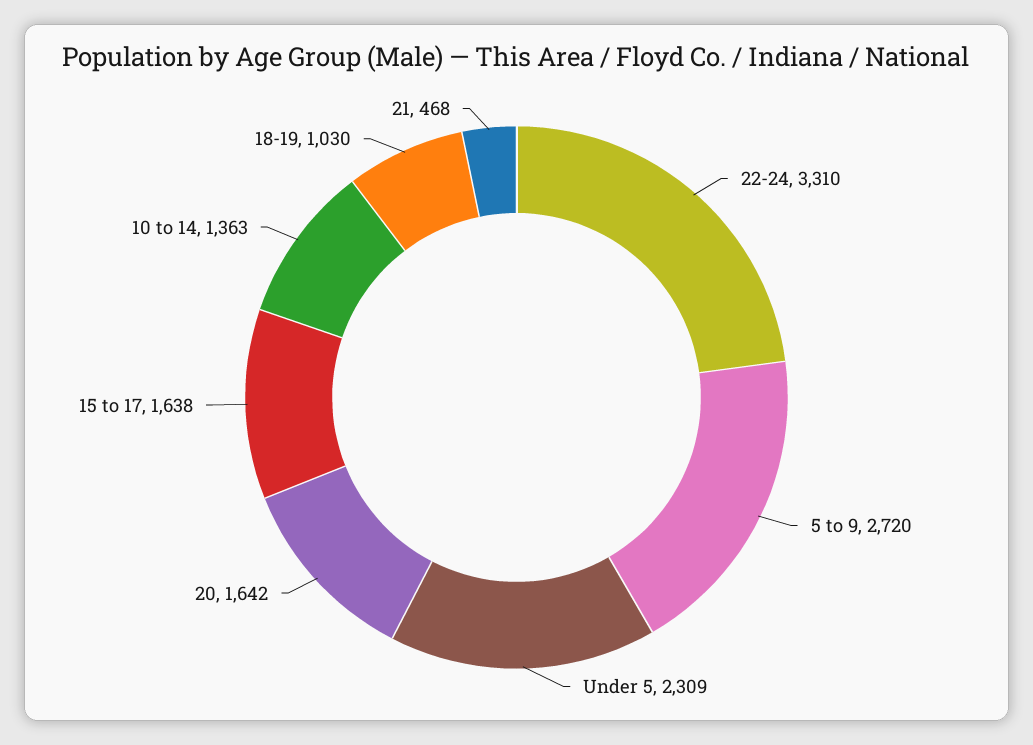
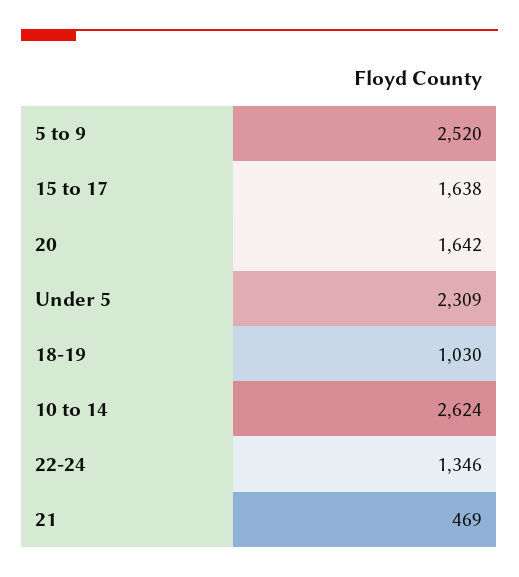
22-24: 3310 -> 1346
5 to 9: 2720 -> 2520
10 to 14: 1363 -> 2624
21: 468 -> 469

